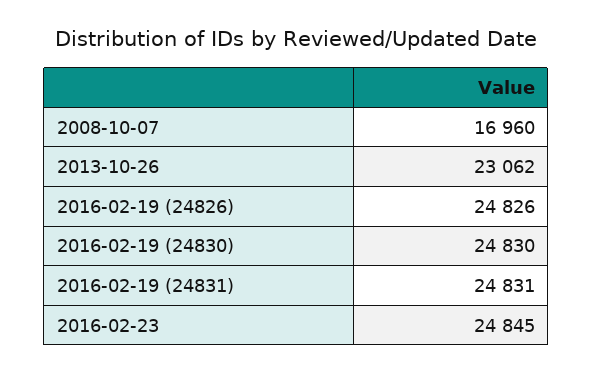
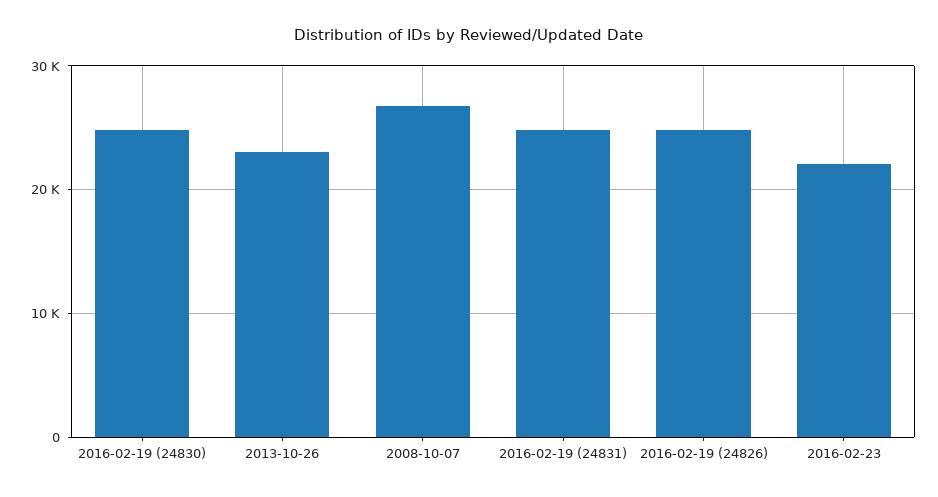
2008-10-07: 16960 -> 27000
2016-02-23: 24845 -> 22000

